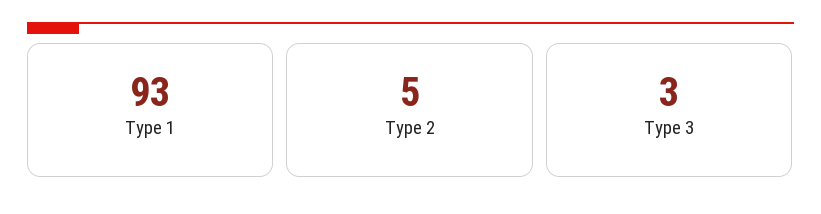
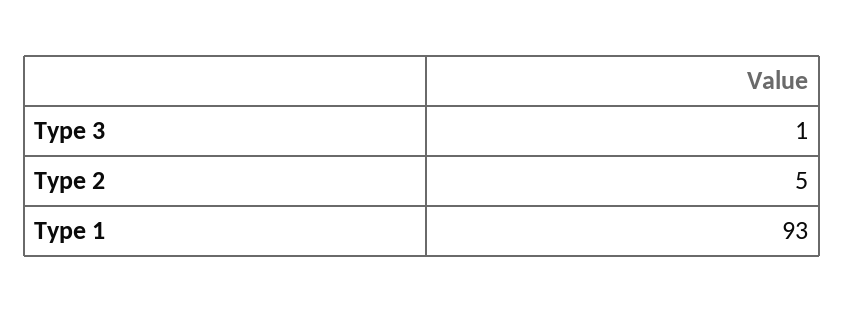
Type 3: 3 -> 1

